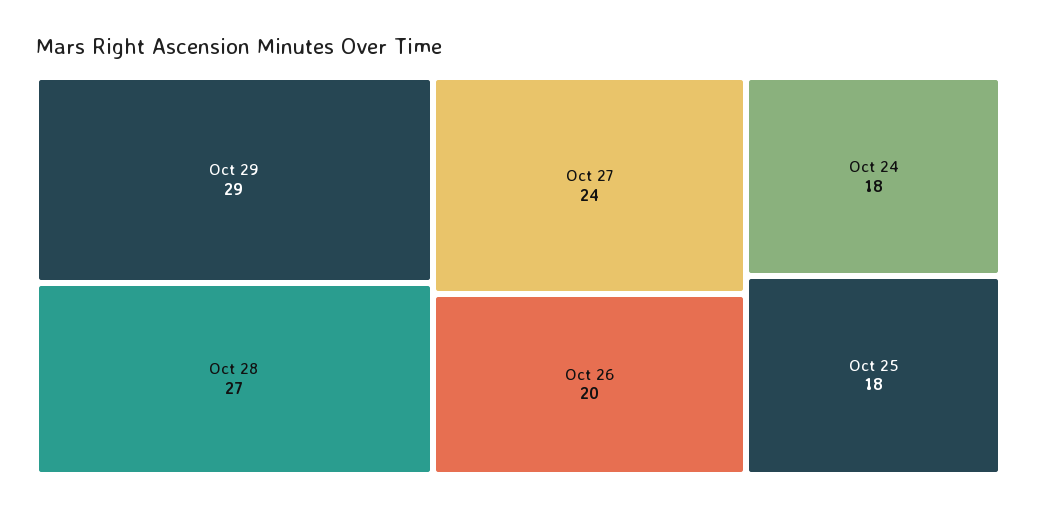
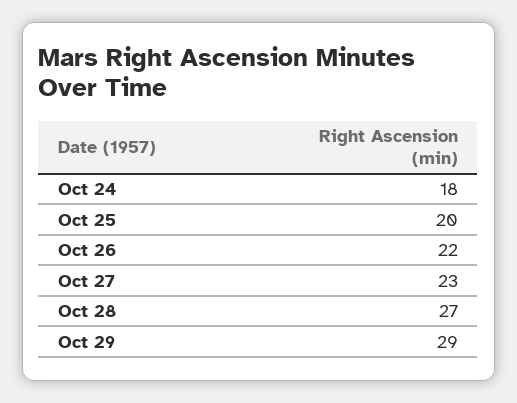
Oct 27: 24 -> 23
Oct 26: 20 -> 22
Oct 25: 18 -> 20

